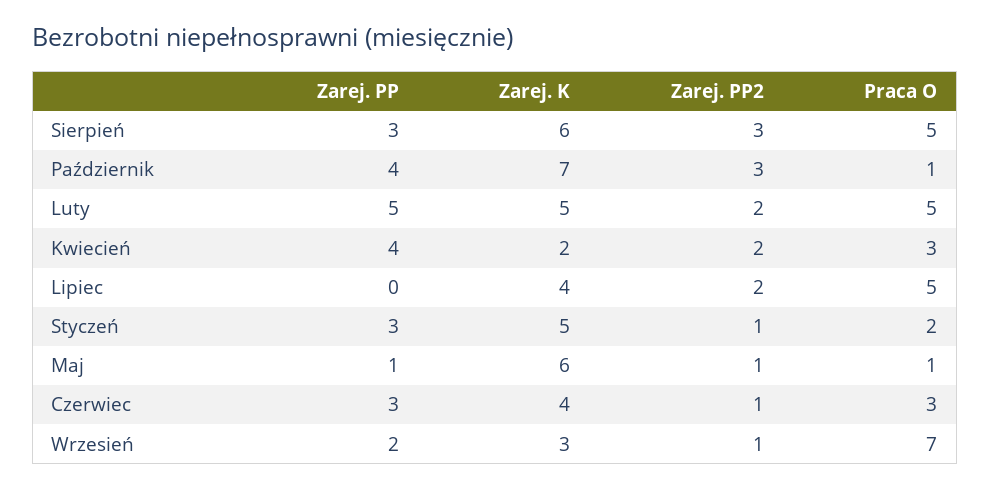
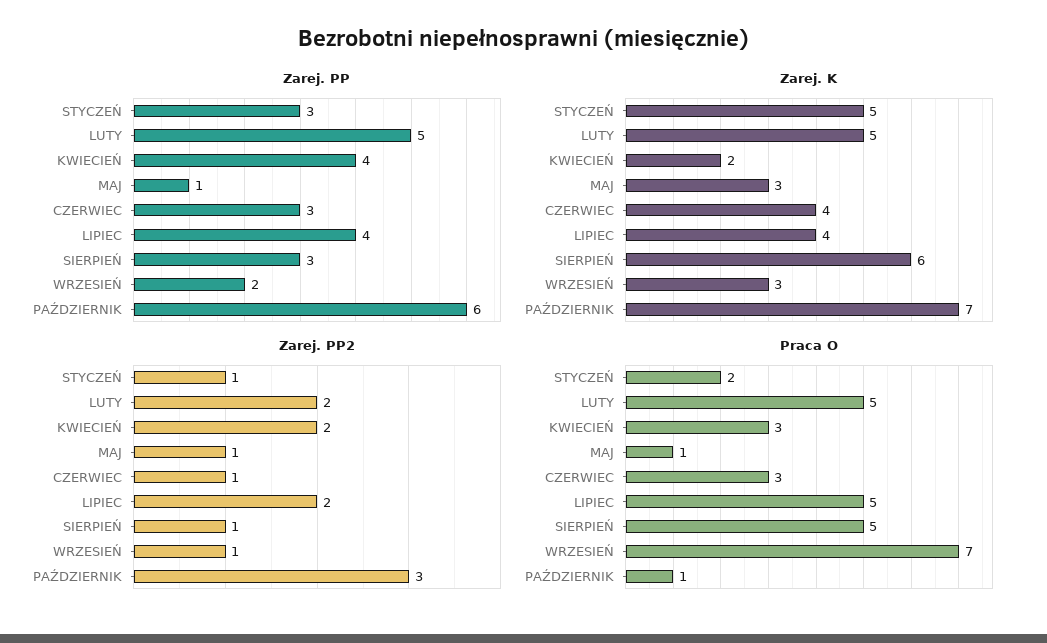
Zarej. PP2, Sierpień: 3 -> 1
Zarej. PP, Październik: 4 -> 6
Zarej. PP, Lipiec: 0 -> 4
Zarej. K, Maj: 6 -> 3

